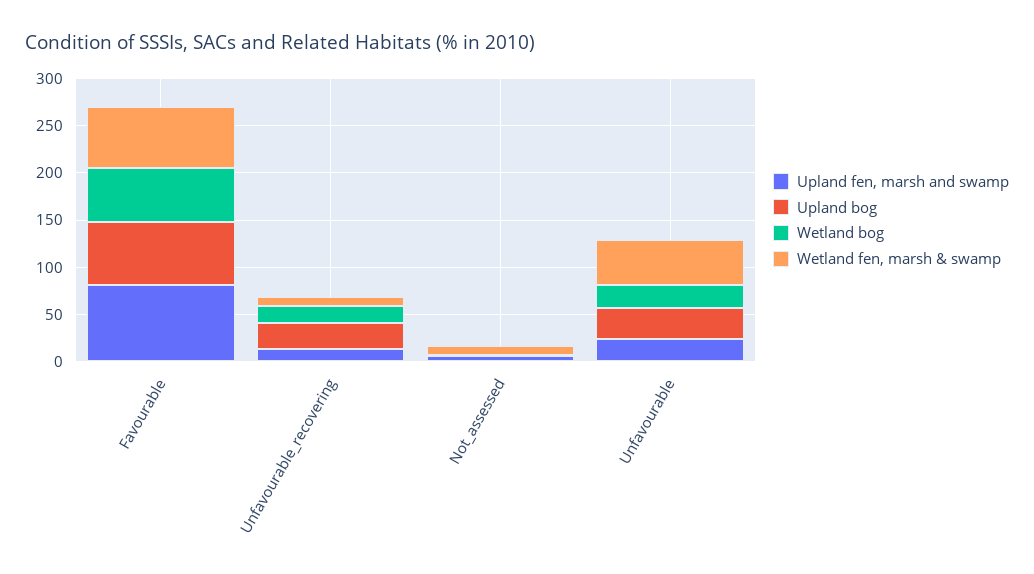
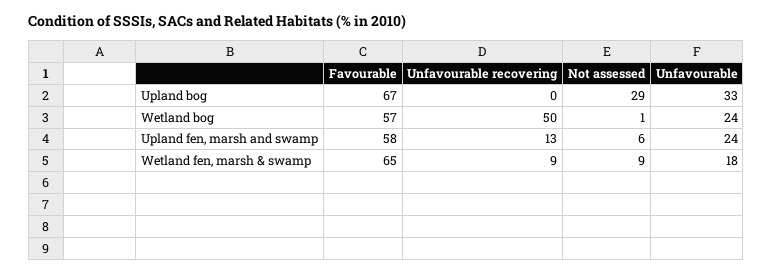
Upland fen, marsh and swamp, Favourable: 80 -> 58
Upland bog, Unfavourable_recovering: 30 -> 0
Wetland bog, Unfavourable_recovering: 20 -> 50
Upland bog, Not_assessed: 0 -> 29
Wetland fen, marsh & swamp, Unfavourable: 50 -> 18

